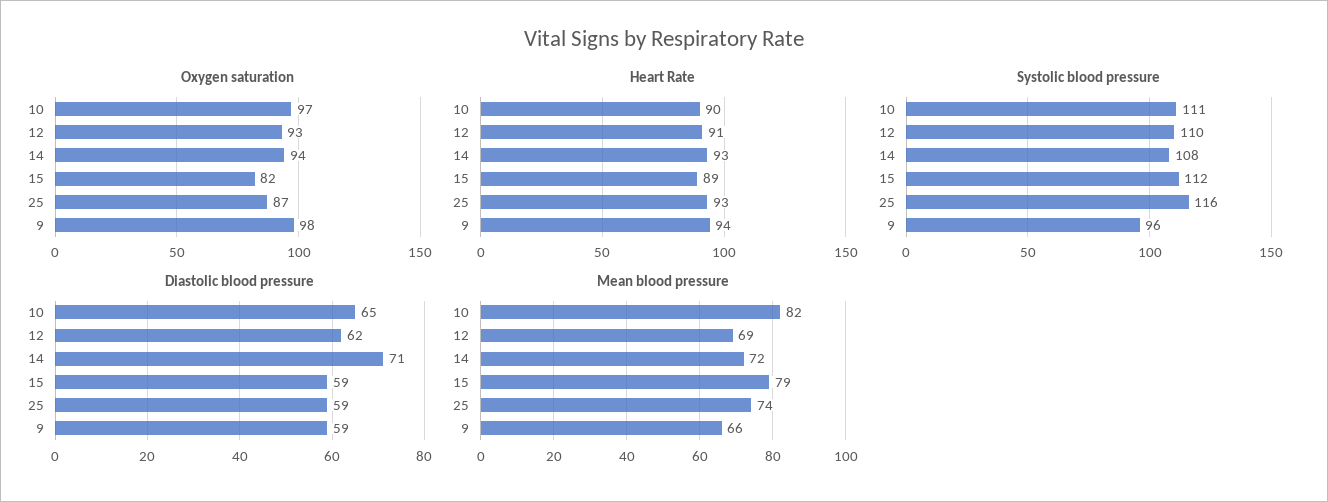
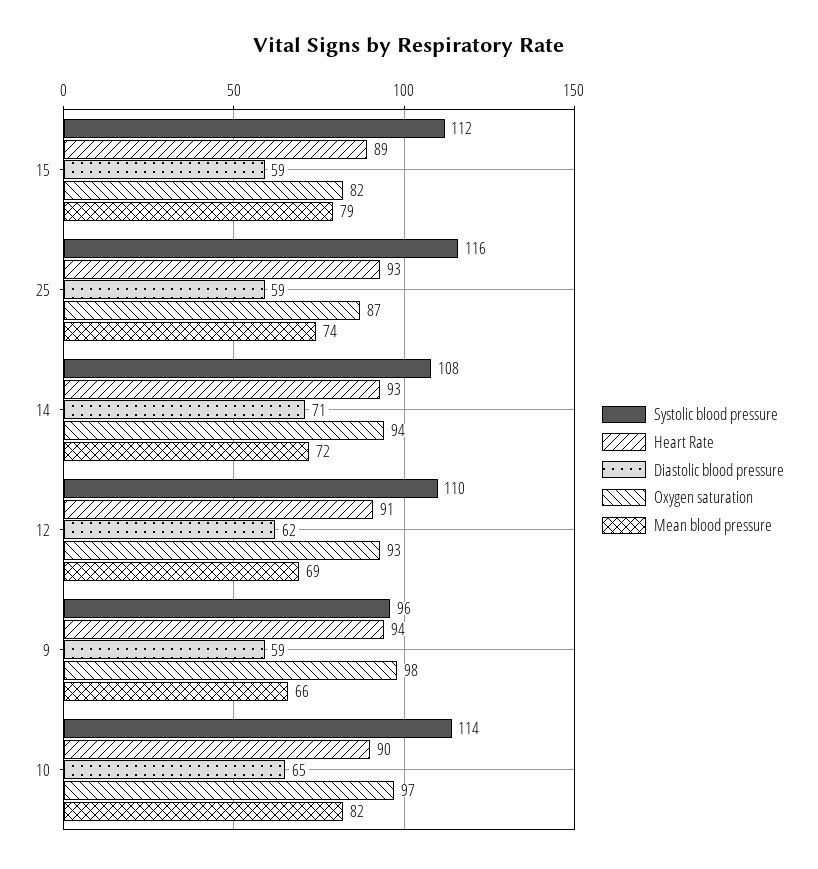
Systolic blood pressure, 10: 111 -> 114

